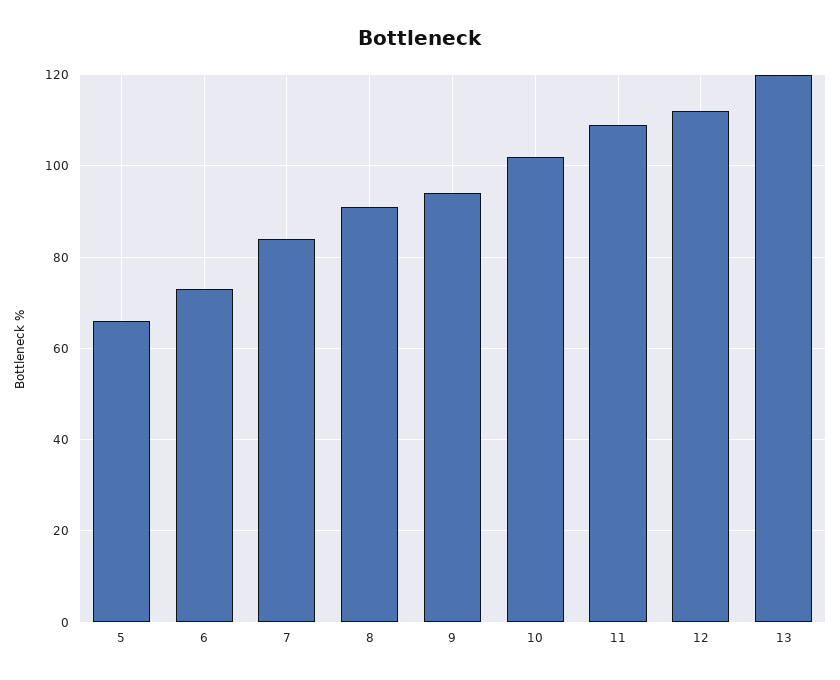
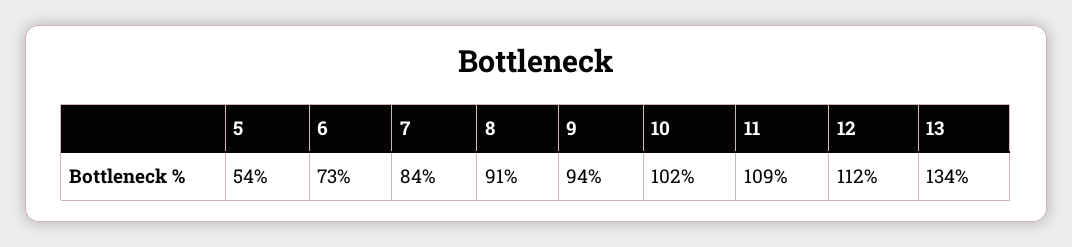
5: 65 -> 54
13: 120 -> 134

